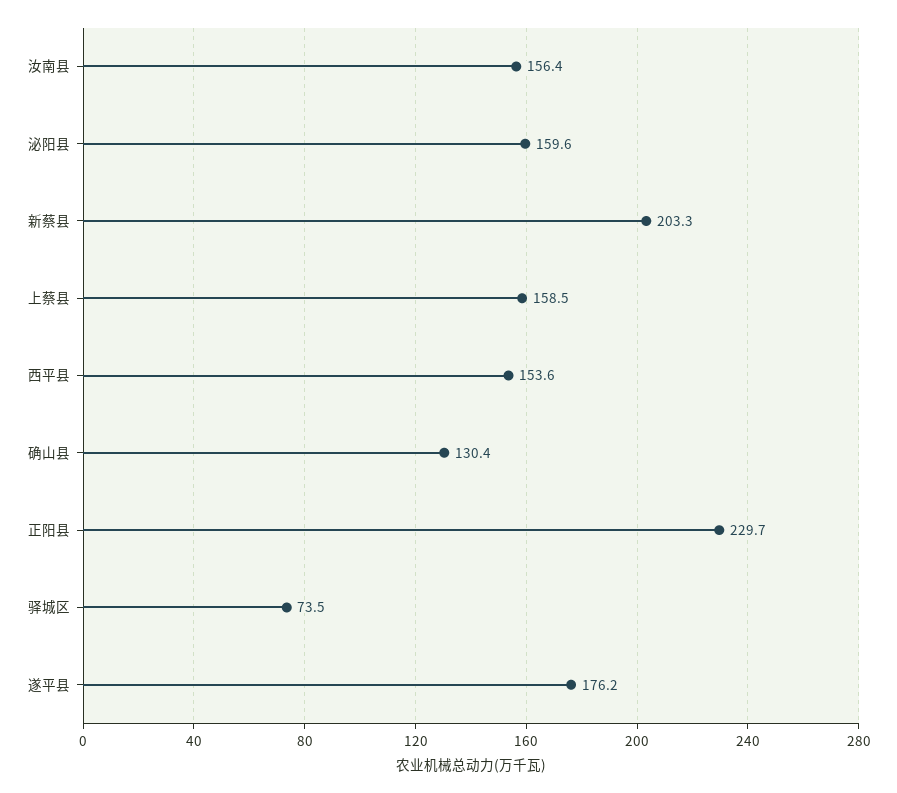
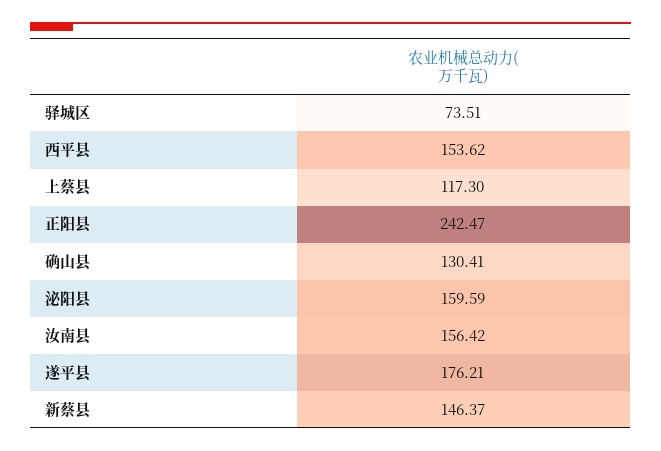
新蔡县: 203.3 -> 146.37
上蔡县: 158.5 -> 117.3
正阳县: 229.7 -> 242.47

